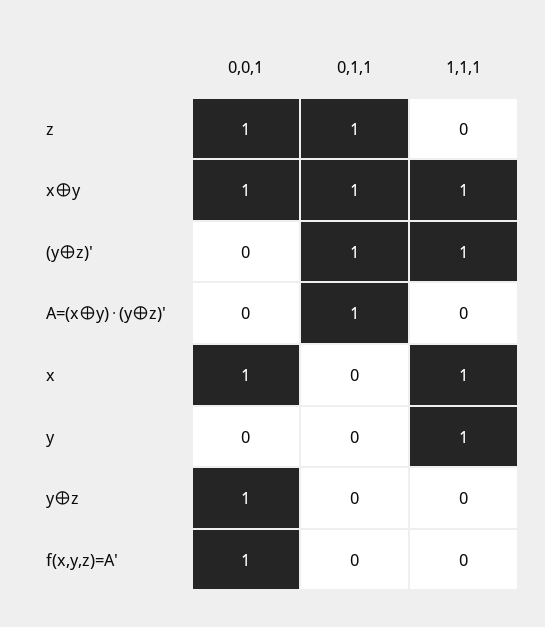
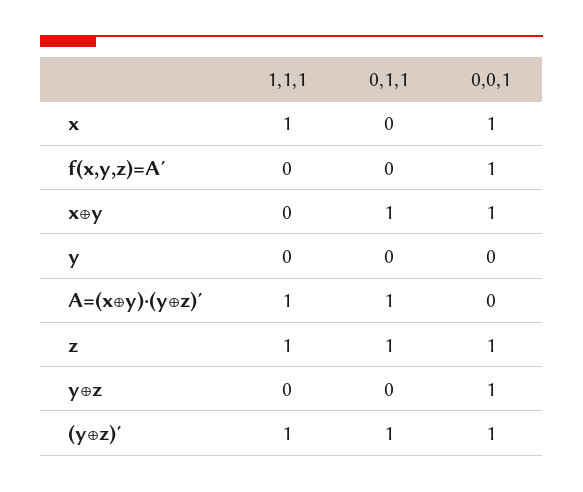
1,1,1, z: 0 -> 1
1,1,1, x⊕y: 1 -> 0
0,0,1, (y⊕z)′: 0 -> 1
1,1,1, A=(x⊕y)⋅(y⊕z)′: 0 -> 1
1,1,1, y: 1 -> 0

